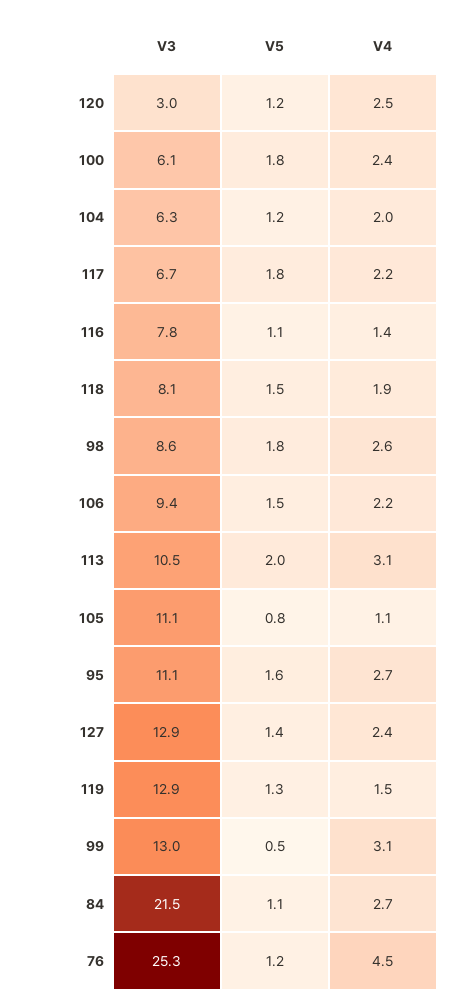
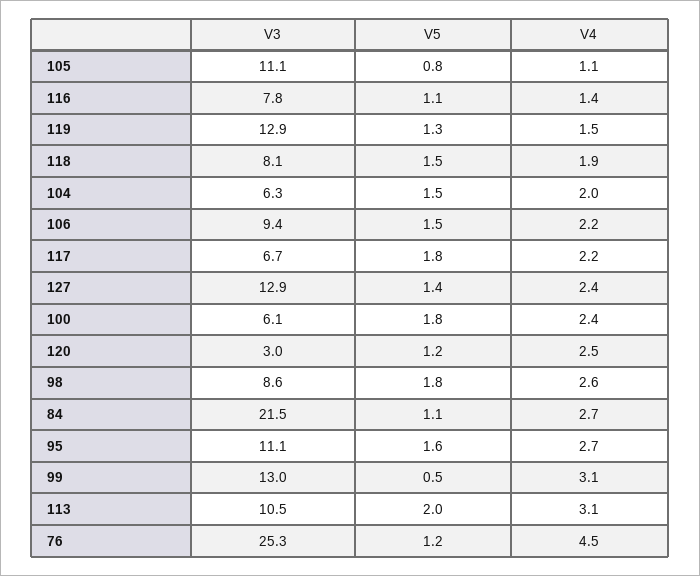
V5, 104: 1.2 -> 1.5

